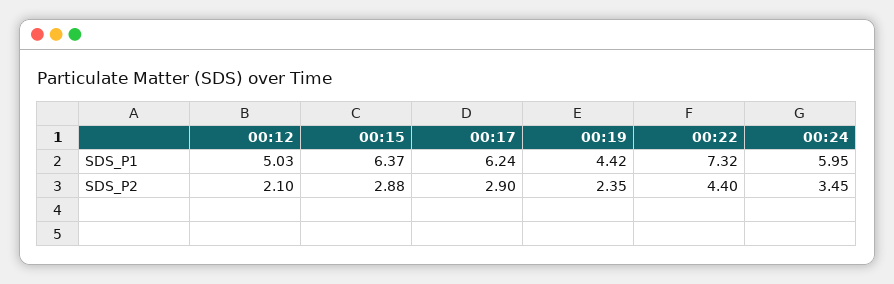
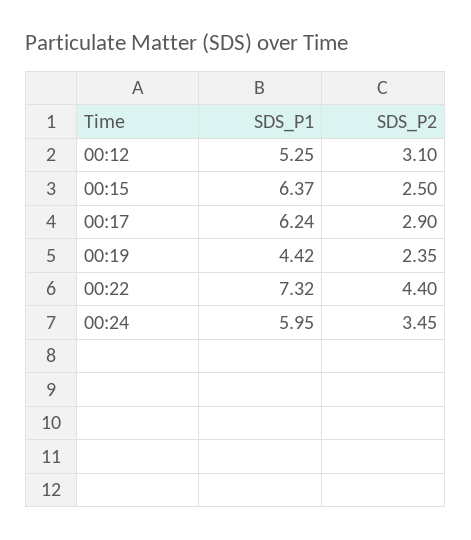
00:12, SDS_P1: 5.03 -> 5.25
00:12, SDS_P2: 2.1 -> 3.1
00:15, SDS_P2: 2.88 -> 2.5

